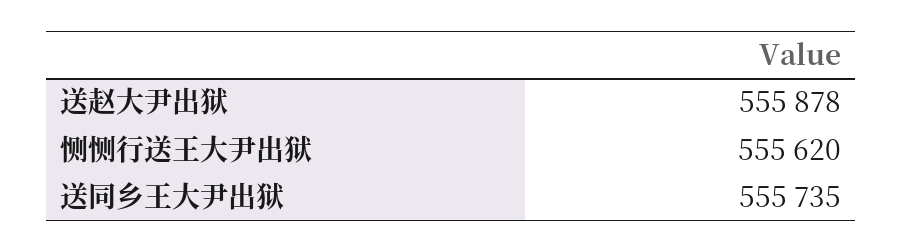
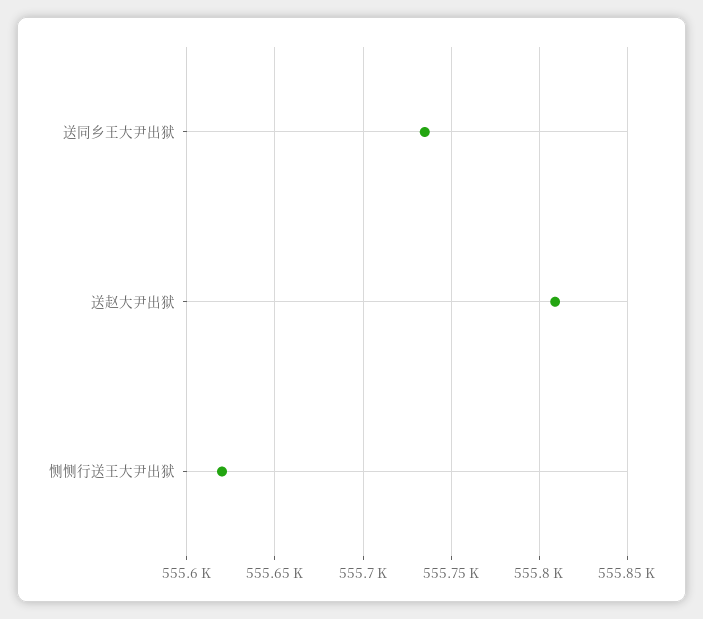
送赵大尹出狱: 555878 -> 555810

